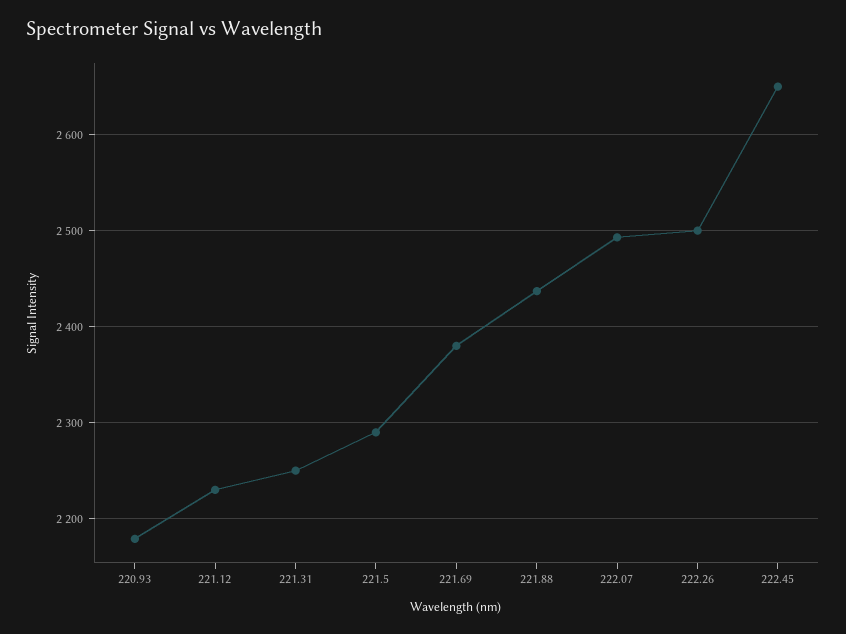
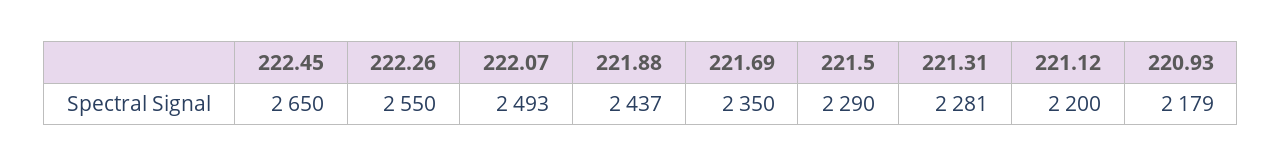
221.12: 2230 -> 2200
221.31: 2250 -> 2281
221.69: 2380 -> 2350
222.26: 2500 -> 2550

